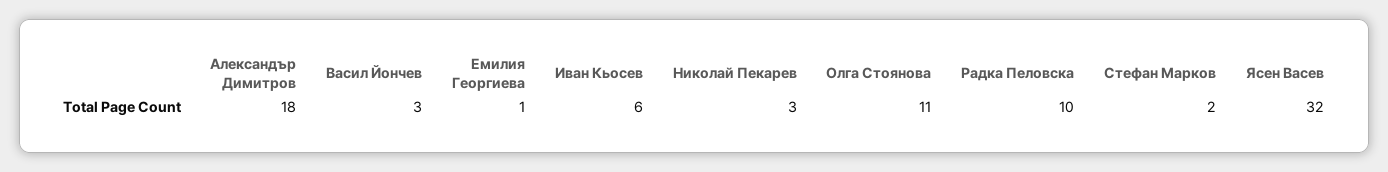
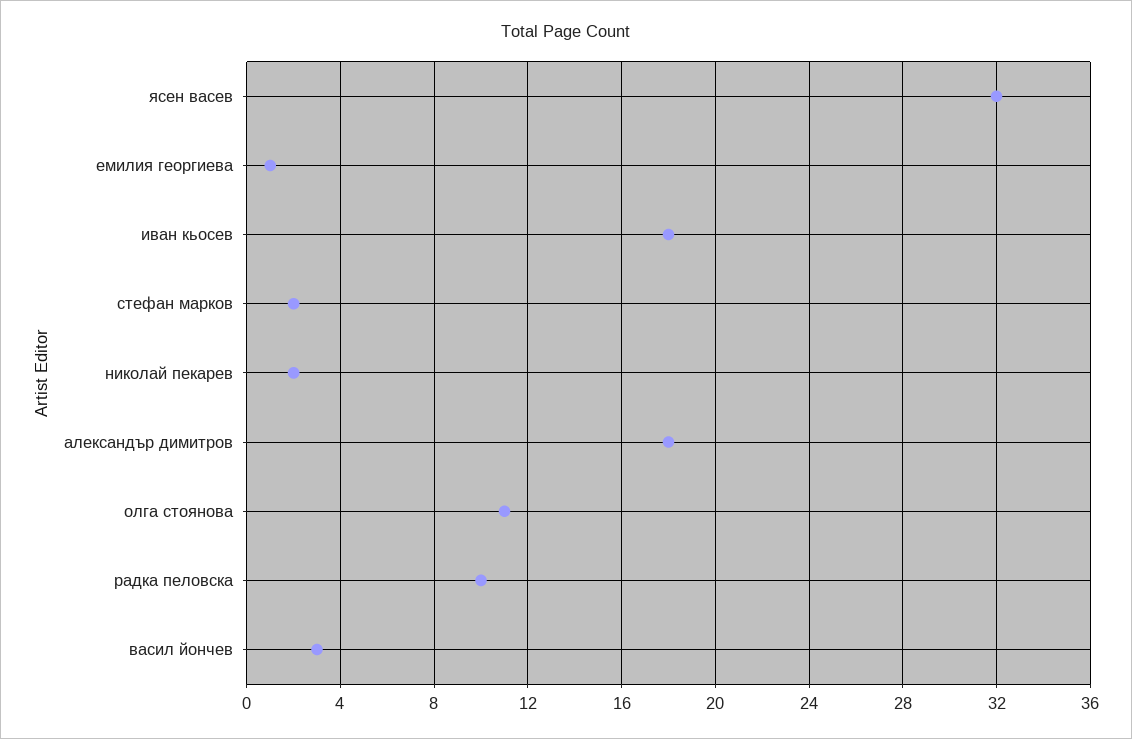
Иван Кьосев: 6 -> 18
Николай Пекарев: 3 -> 2

